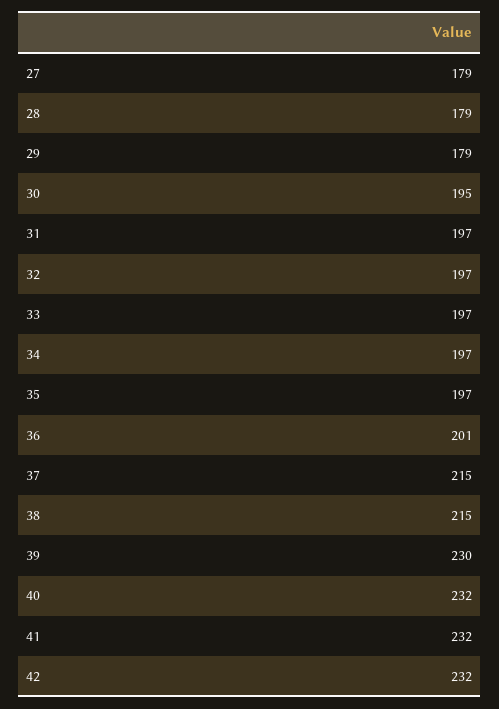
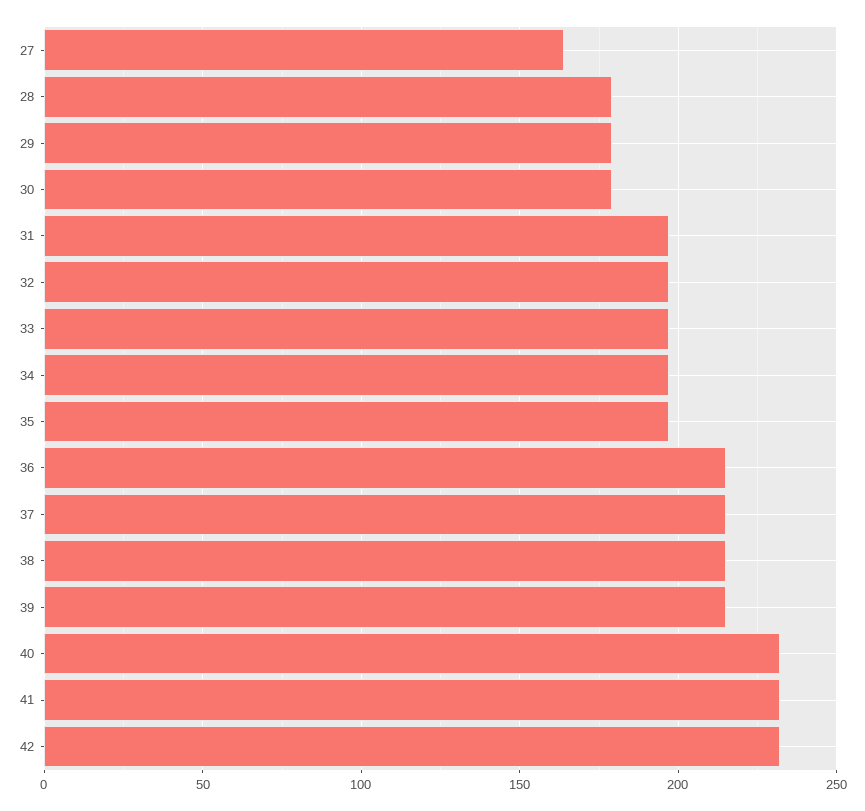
27: 179 -> 165
30: 195 -> 180
36: 201 -> 215
39: 230 -> 215

